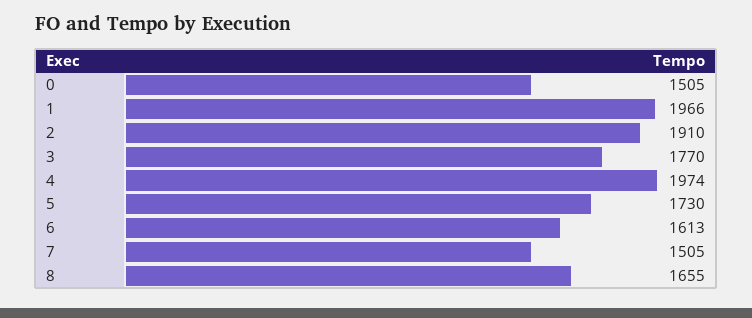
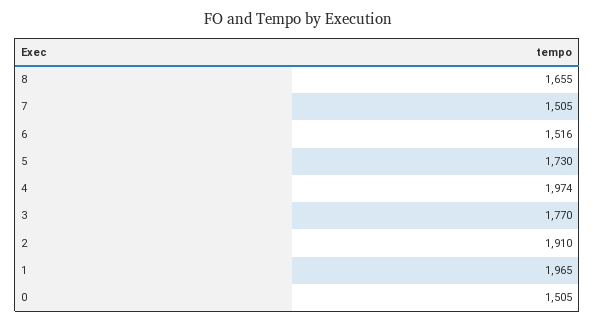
1: 1966 -> 1965
6: 1613 -> 1516

